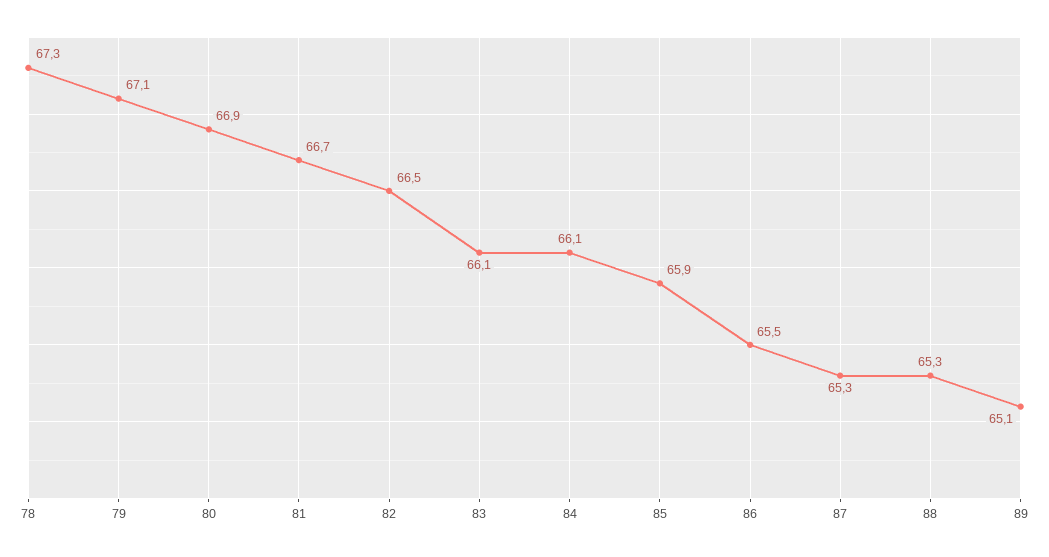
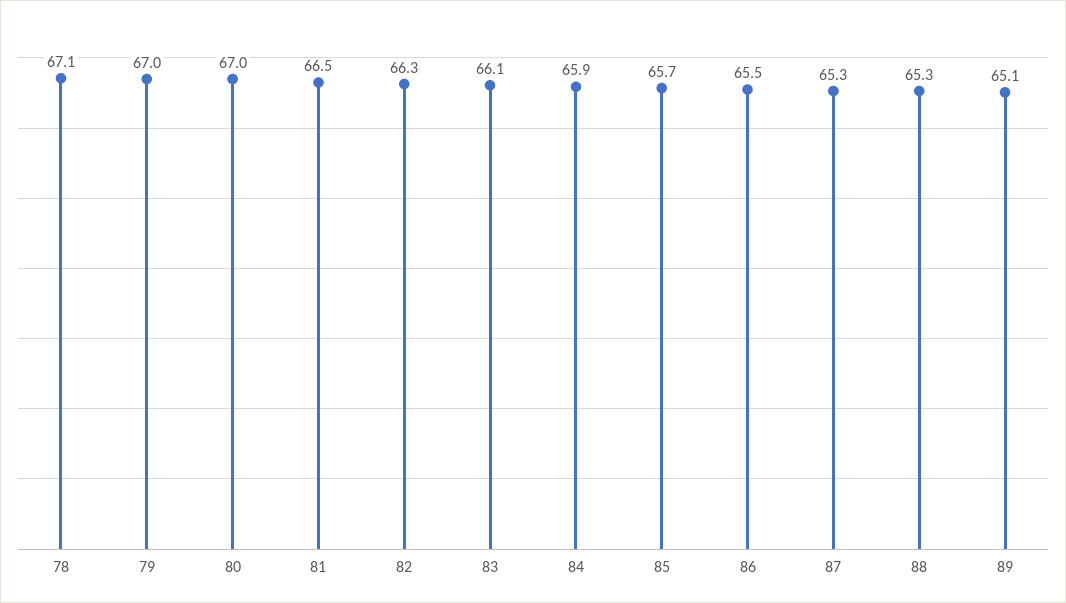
78: 67.3 -> 67.1
79: 67.1 -> 67
80: 66.9 -> 67
81: 66.7 -> 66.5
82: 66.5 -> 66.3
84: 66.1 -> 65.9
85: 65.9 -> 65.7

